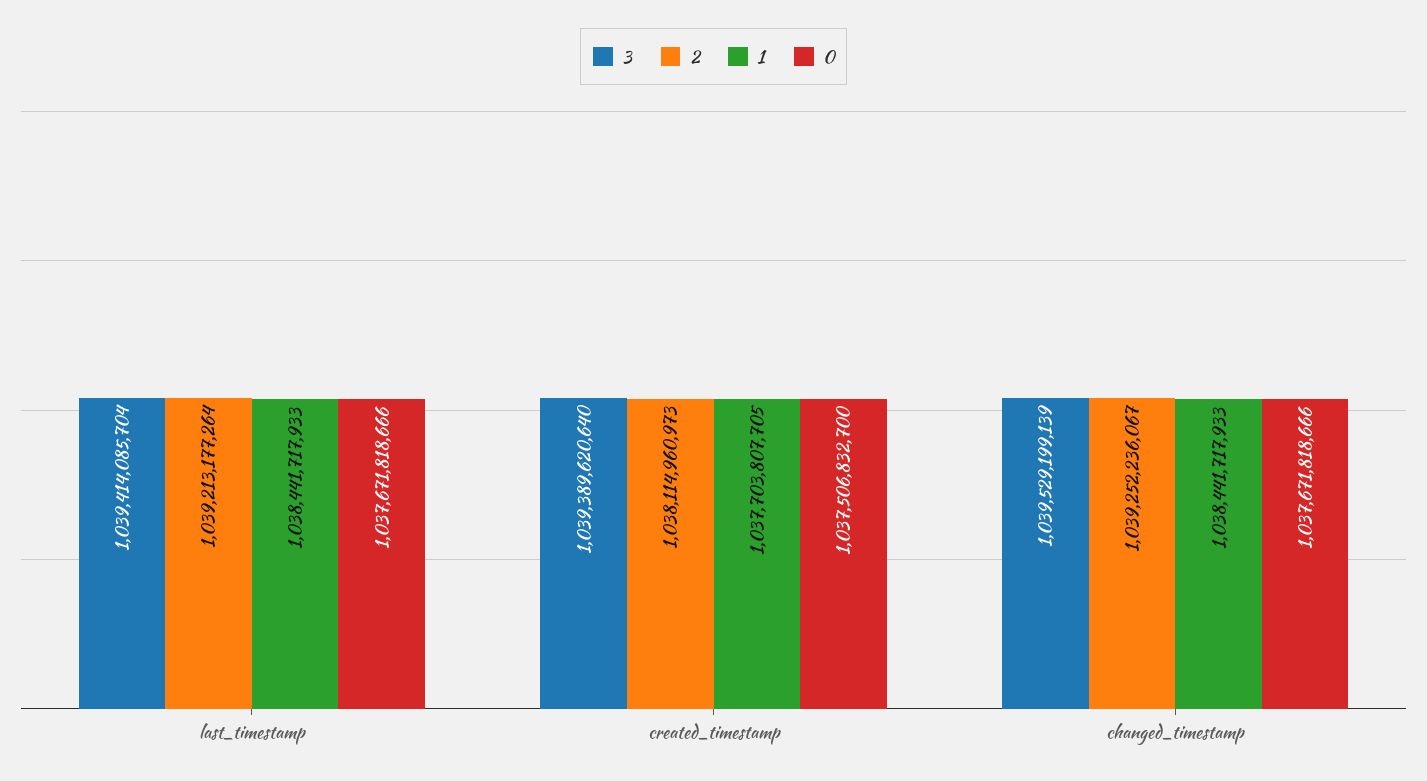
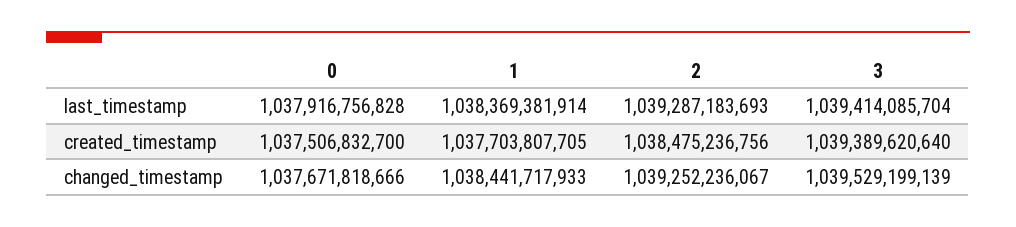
2, last_timestamp: 1039213177264 -> 1039287183693
1, last_timestamp: 1038441717933 -> 1038369381914
0, last_timestamp: 1037671818666 -> 1037916756828
2, created_timestamp: 1038114960973 -> 1038475236756

